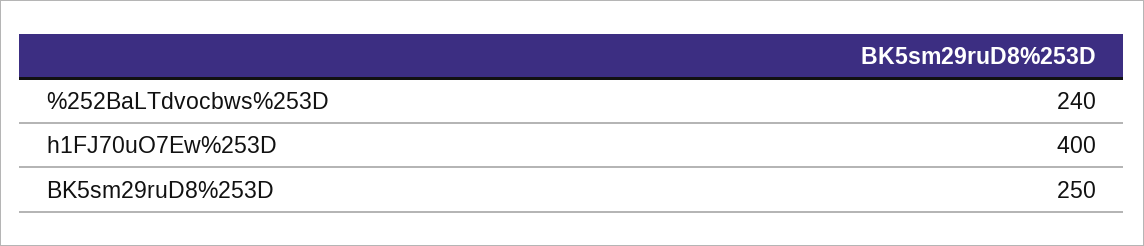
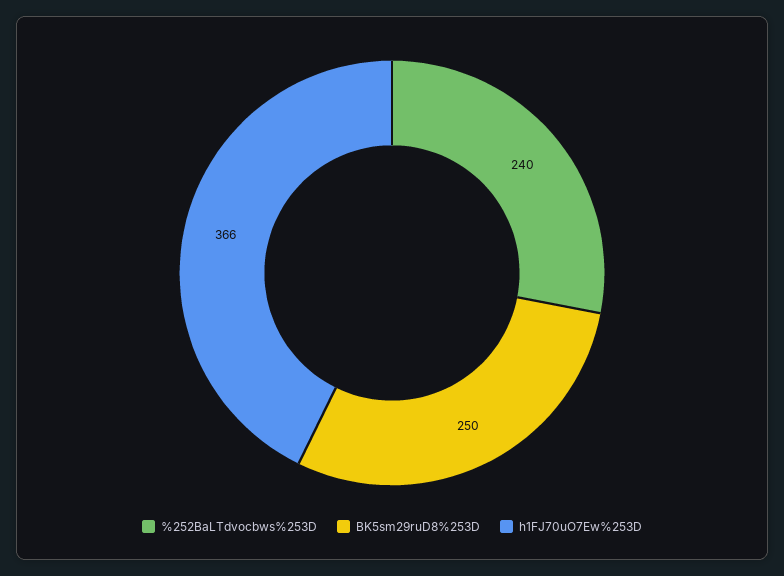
h1FJ70uO7Ew%253D: 400 -> 366

